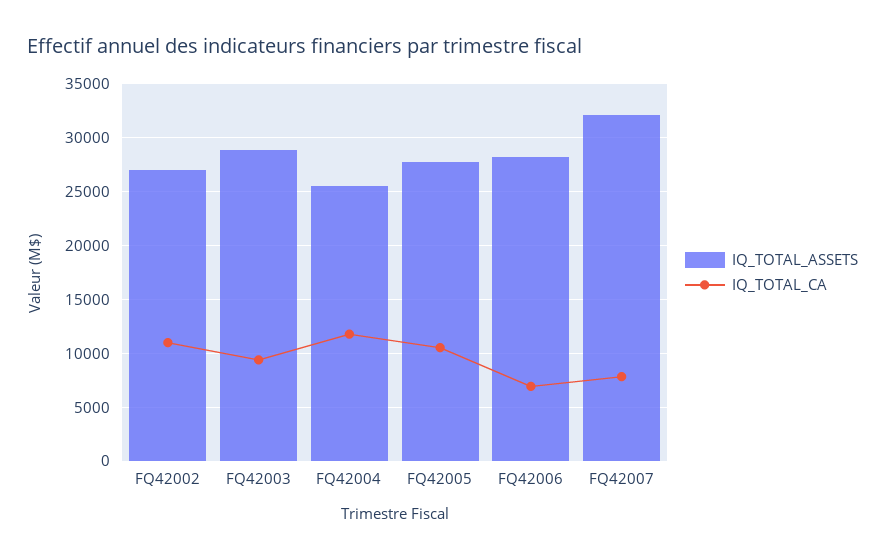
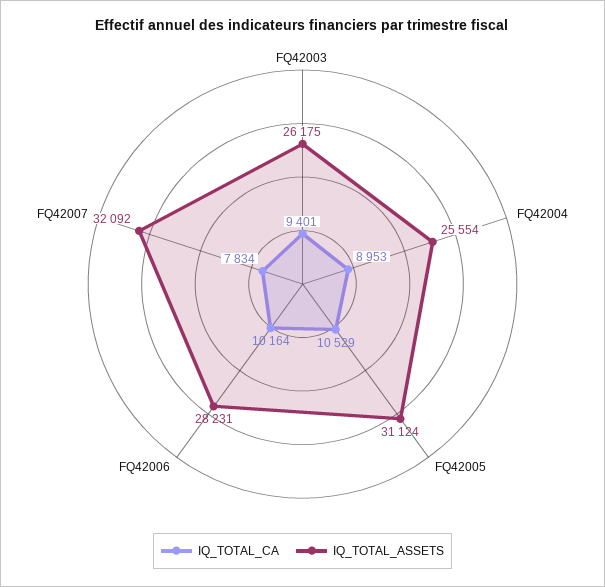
IQ_TOTAL_ASSETS, FQ42002: 27000 -> none
IQ_TOTAL_CA, FQ42002: 11000 -> none
IQ_TOTAL_ASSETS, FQ42003: 29000 -> 26175
IQ_TOTAL_CA, FQ42004: 12000 -> 8953
IQ_TOTAL_ASSETS, FQ42005: 28000 -> 31124
IQ_TOTAL_CA, FQ42006: 7000 -> 10164

